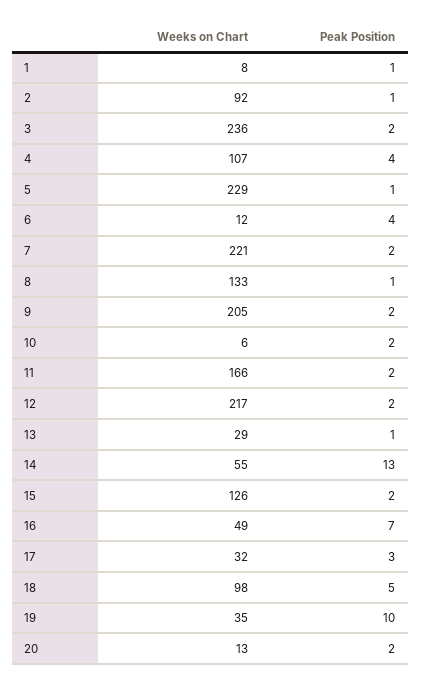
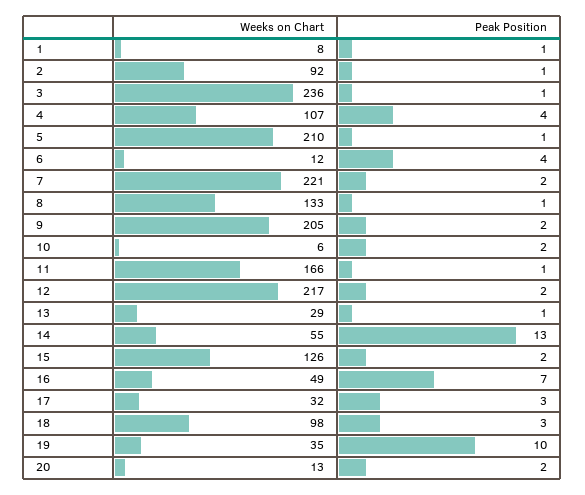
Peak Position, 3: 2 -> 1
Weeks on Chart, 5: 229 -> 210
Peak Position, 11: 2 -> 1
Peak Position, 18: 5 -> 3

